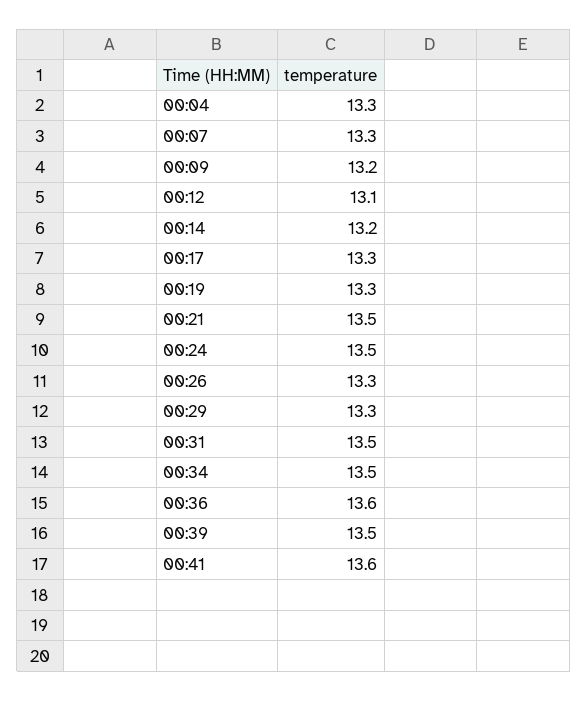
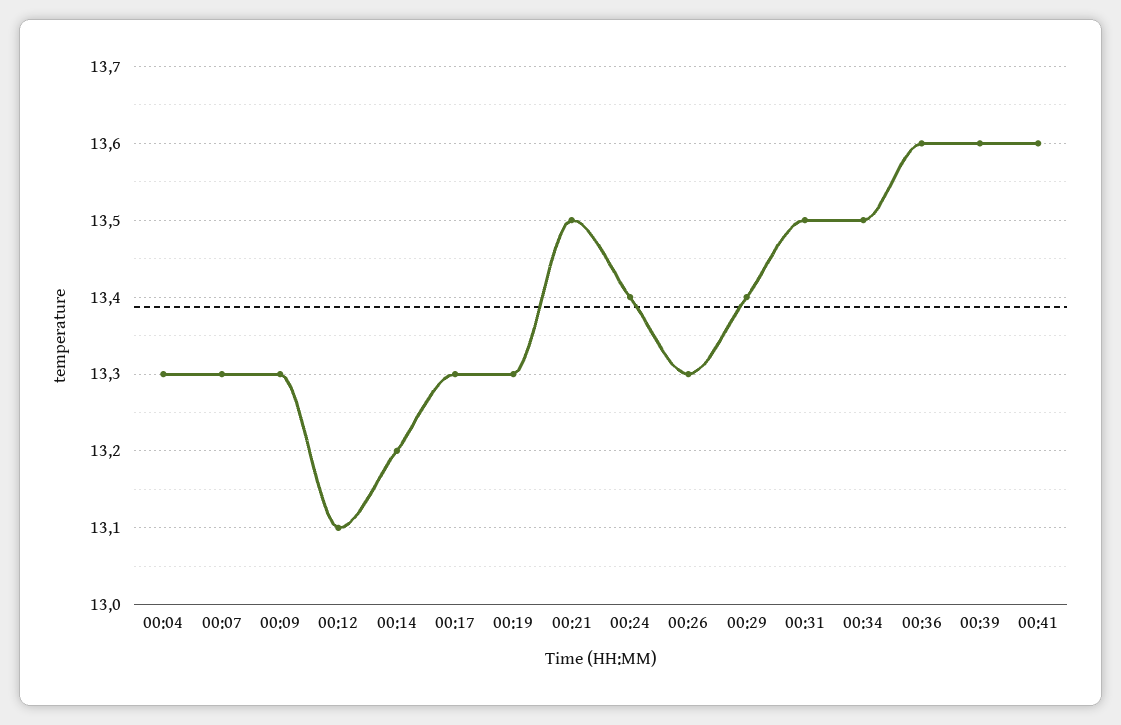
00:09: 13.2 -> 13.3
00:24: 13.5 -> 13.4
00:29: 13.3 -> 13.4
00:39: 13.5 -> 13.6

